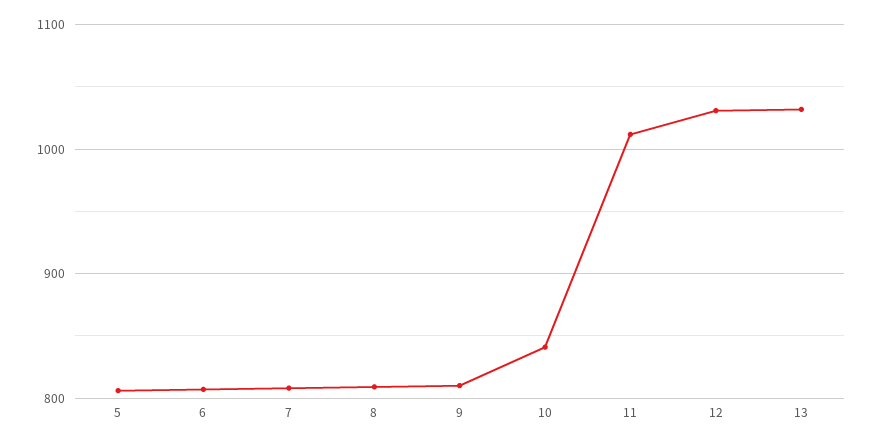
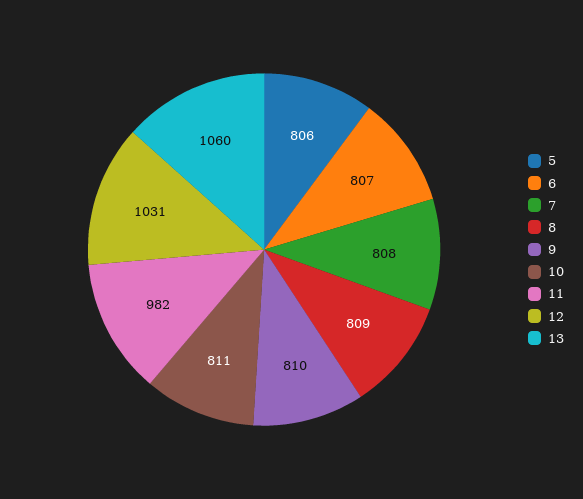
10: 840 -> 811
11: 1010 -> 982
13: 1030 -> 1060

